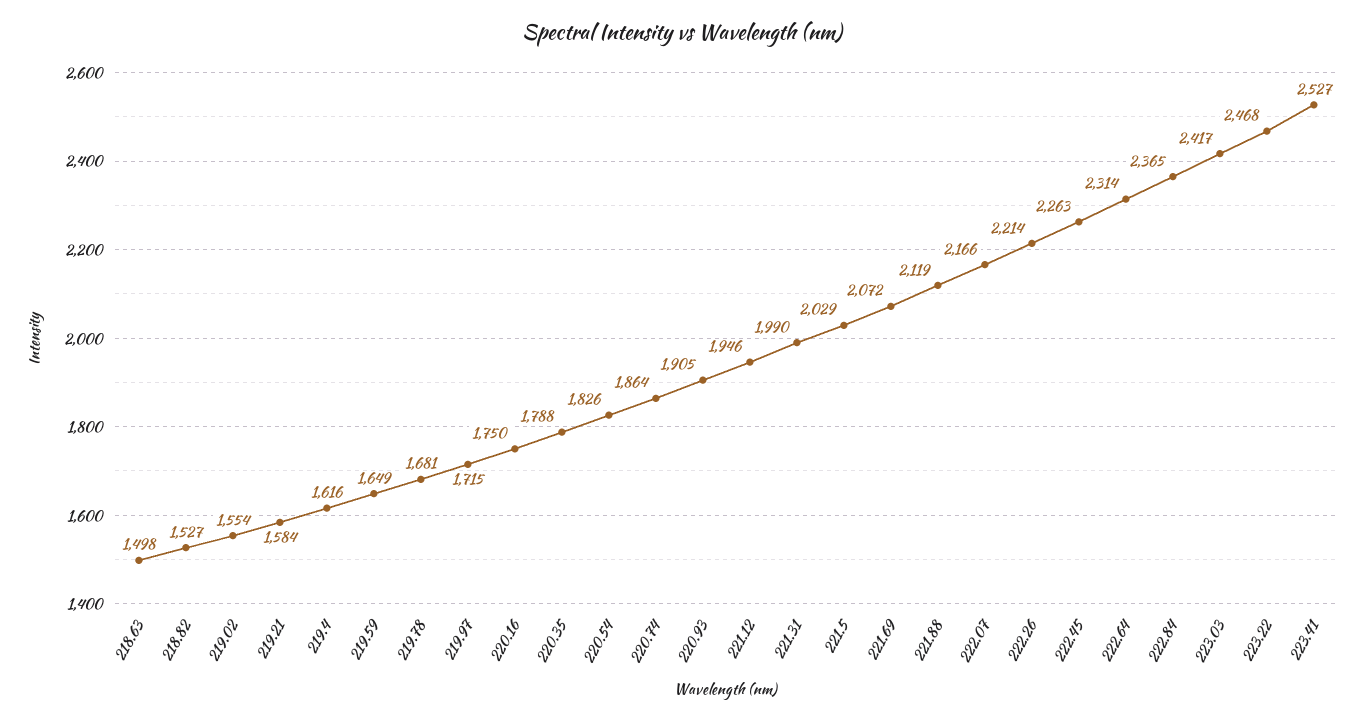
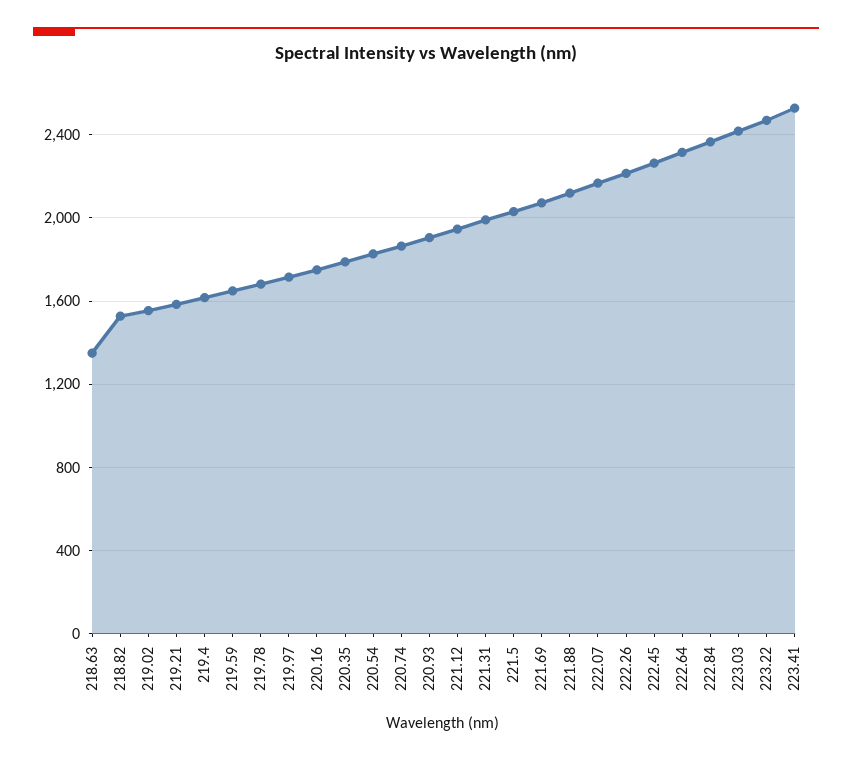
218.63: 1498 -> 1350

